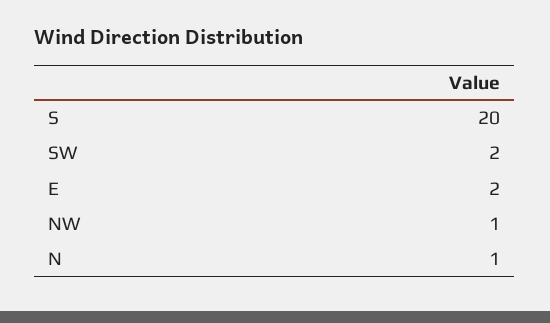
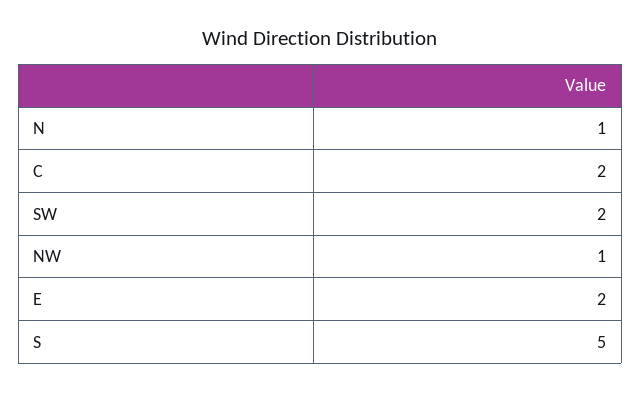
S: 20 -> 5
C: none -> 2

